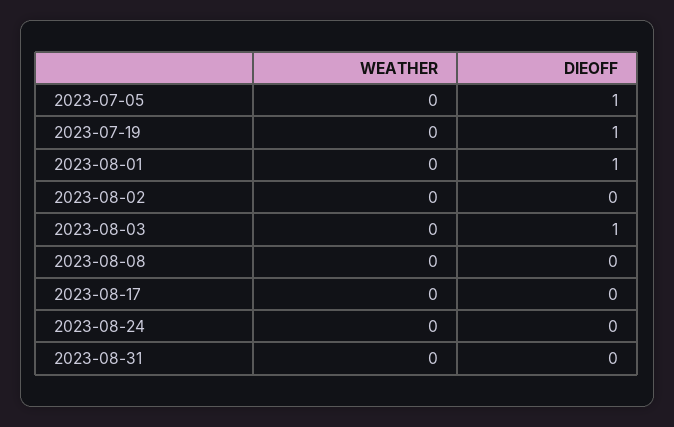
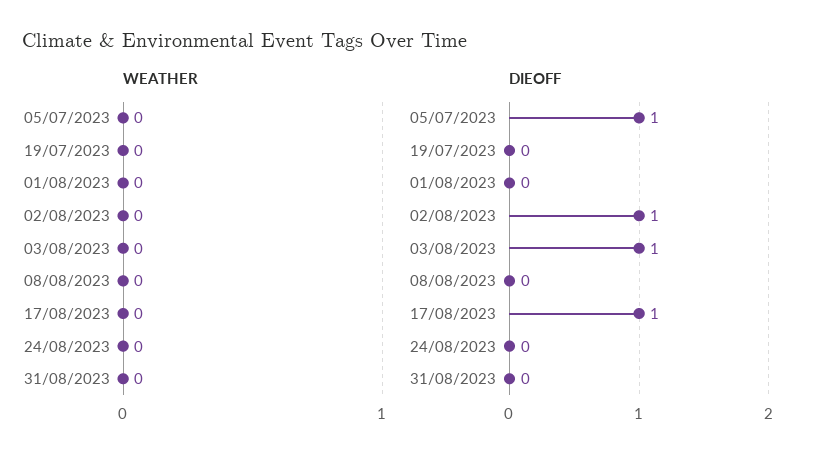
DIEOFF, 2023-07-19: 1 -> 0
DIEOFF, 2023-08-01: 1 -> 0
DIEOFF, 2023-08-02: 0 -> 1
DIEOFF, 2023-08-17: 0 -> 1

